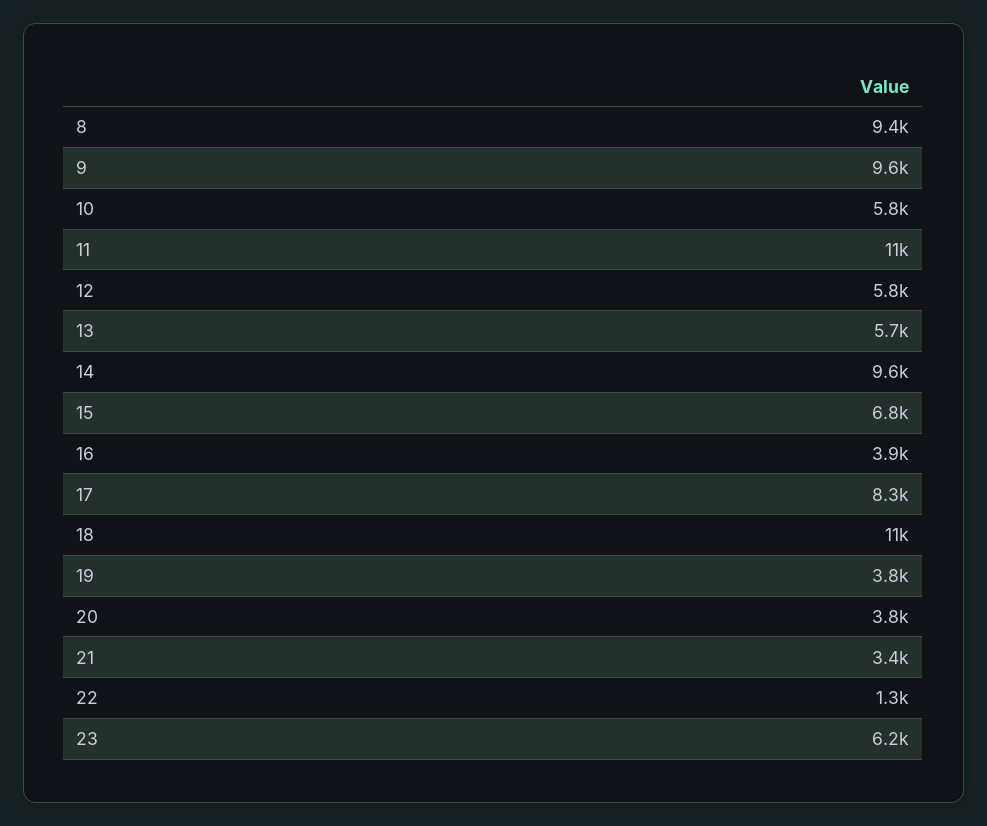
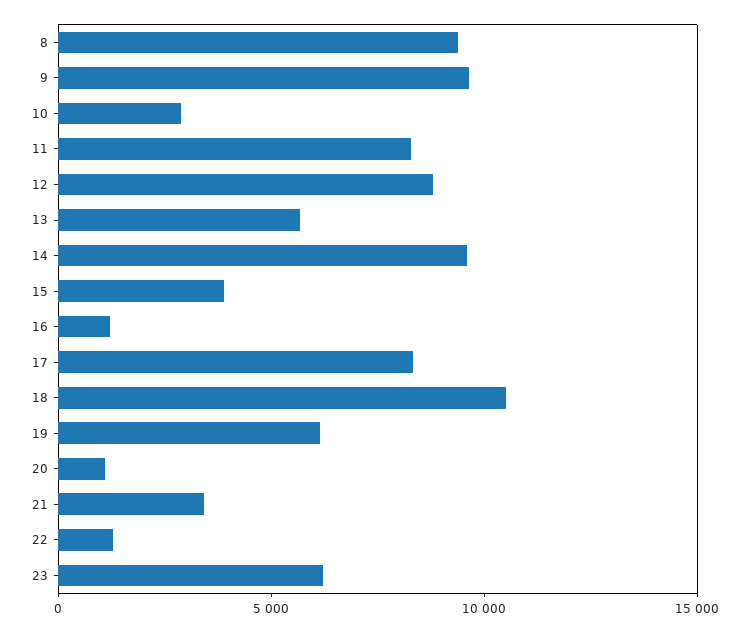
10: 5800 -> 3000
11: 11000 -> 8000
12: 5800 -> 9000
15: 6800 -> 4000
16: 3900 -> 1000
19: 3800 -> 6000
20: 3800 -> 1000

